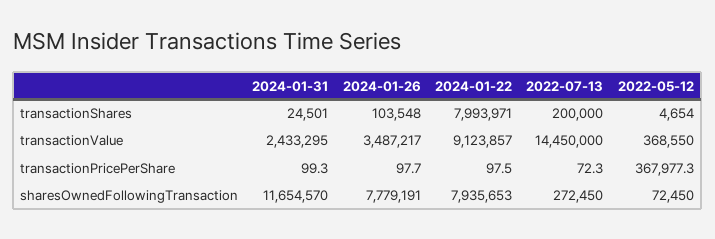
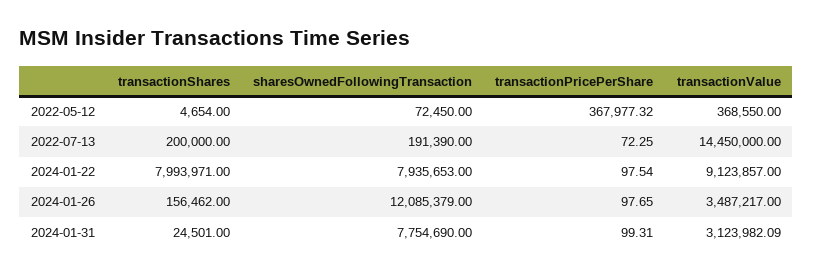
2024-01-26, transactionShares: 103548 -> 156462
2024-01-31, transactionValue: 2433295 -> 3123982.09
2024-01-31, sharesOwnedFollowingTransaction: 11654570 -> 7754690
2024-01-26, sharesOwnedFollowingTransaction: 7779191 -> 12085379
2022-07-13, sharesOwnedFollowingTransaction: 272450 -> 191390

